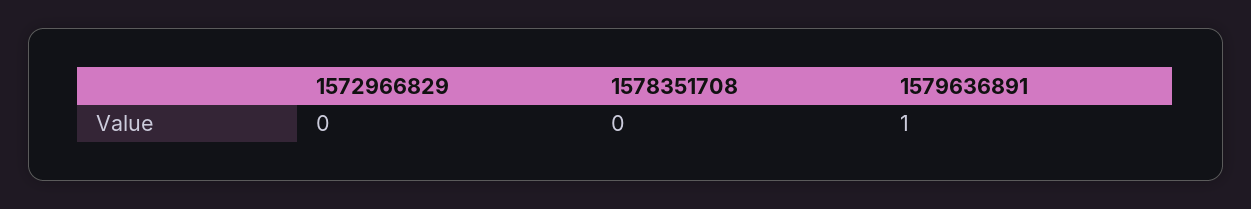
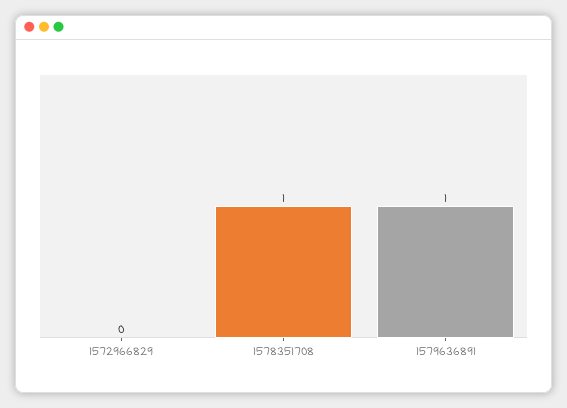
1578351708: 0 -> 1

